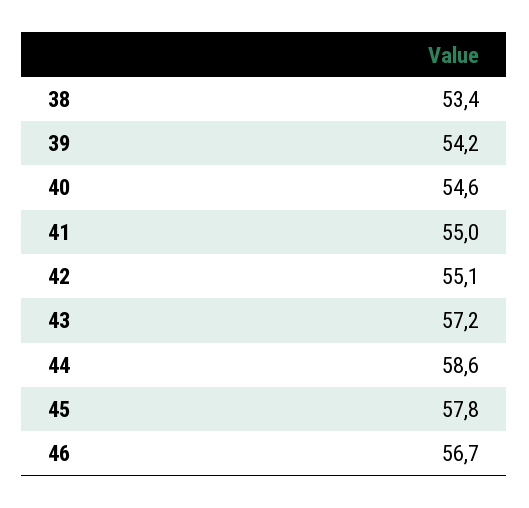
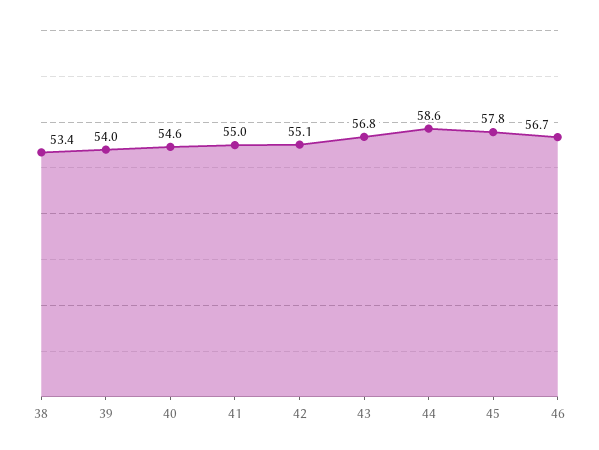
39: 54.2 -> 54
43: 57.2 -> 56.8

